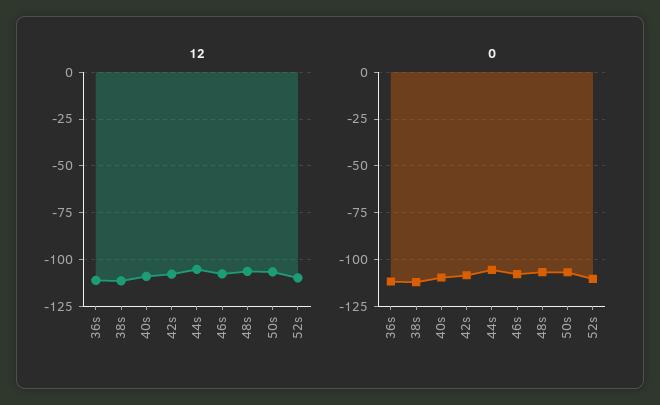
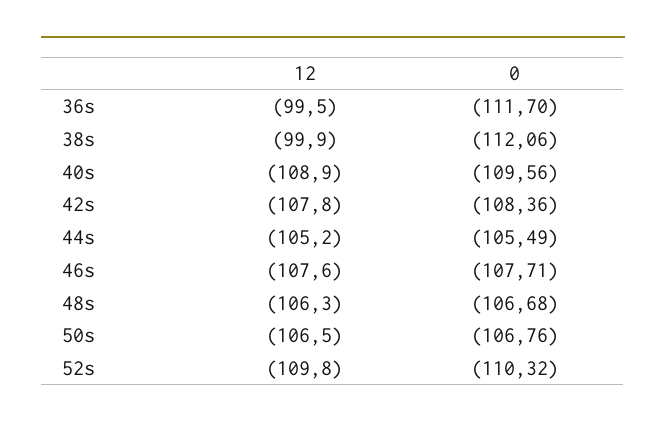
12, 36s: -110 -> -99.5
12, 38s: -110 -> -99.9

